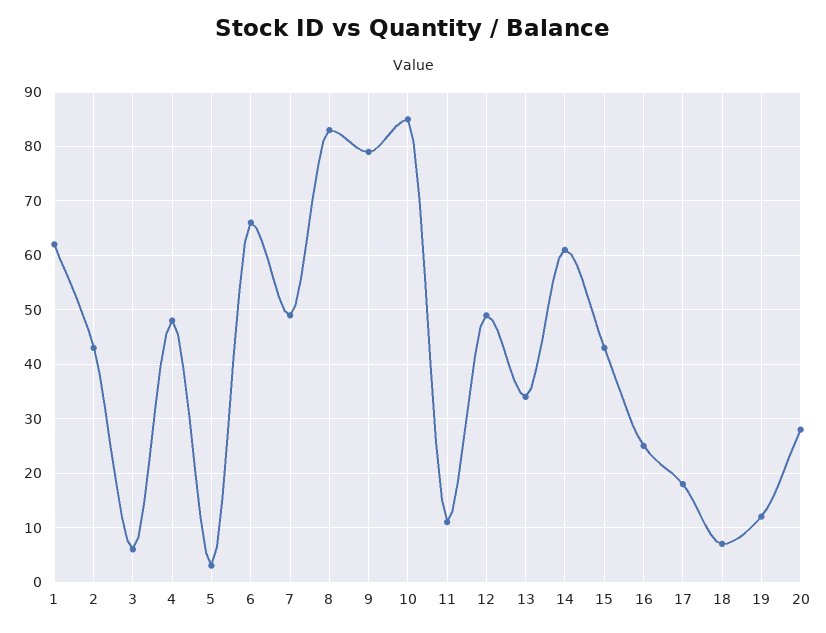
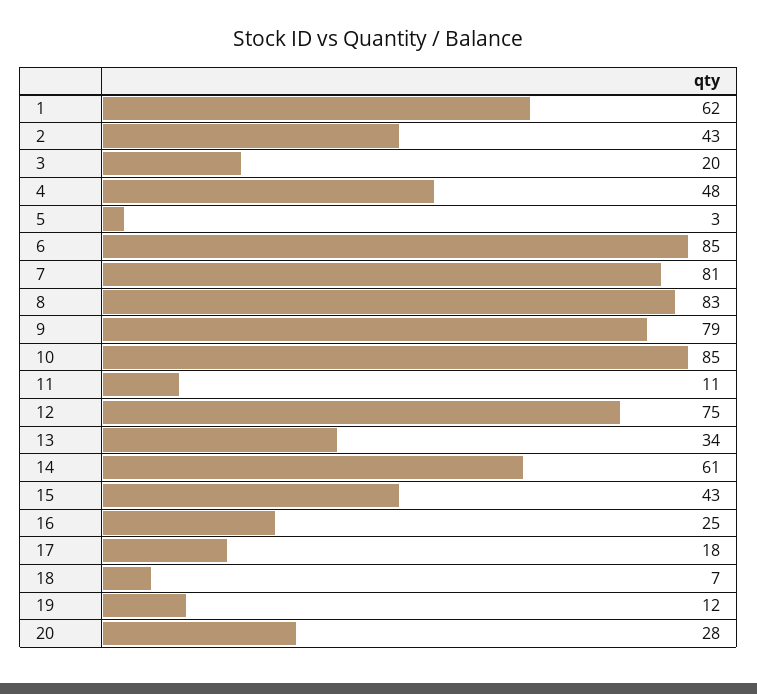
3: 5 -> 20
6: 65 -> 85
7: 50 -> 81
12: 50 -> 75

